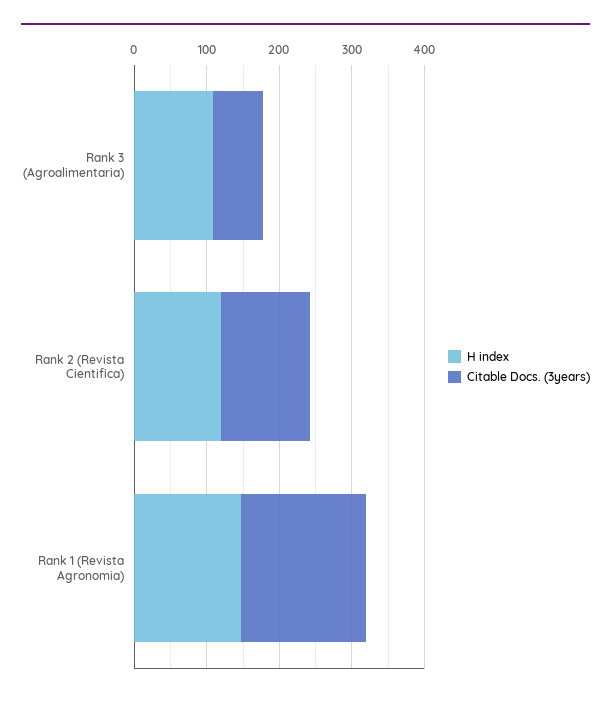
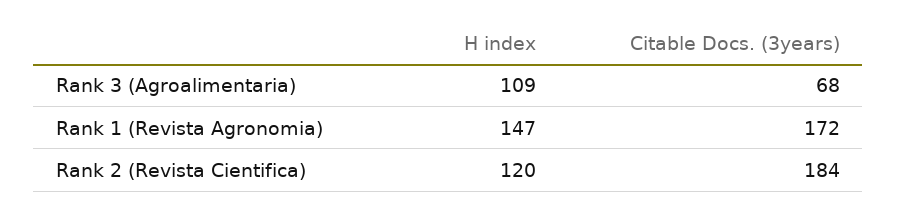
Citable Docs. (3years), Rank 2 (Revista Cientifica): 120 -> 184

